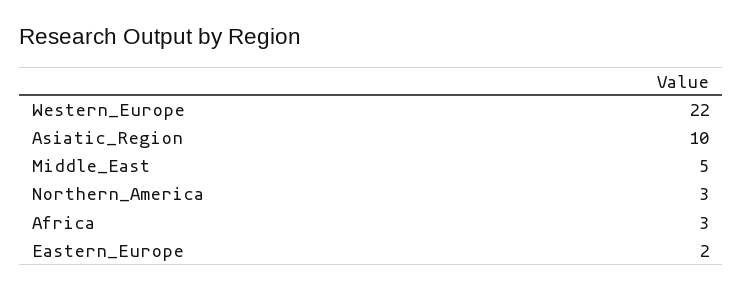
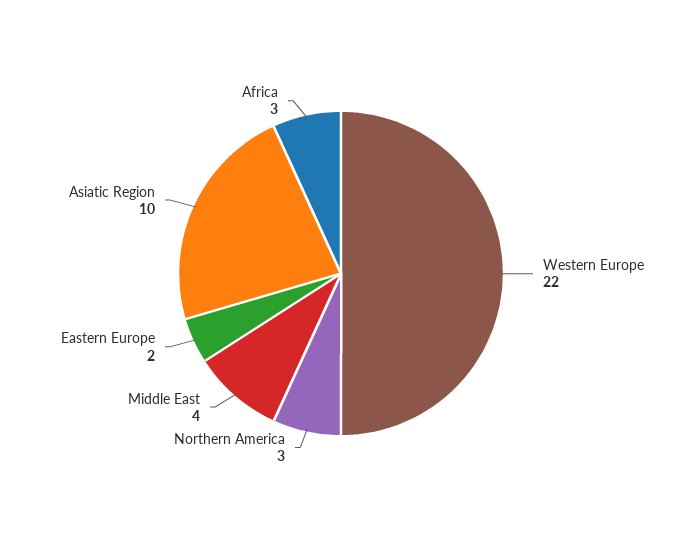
Middle_East: 5 -> 4

